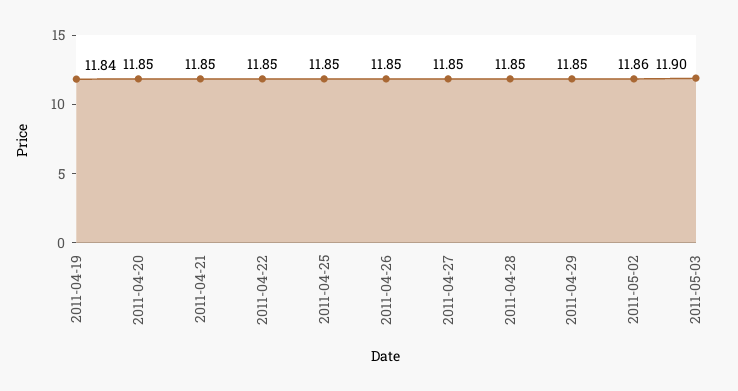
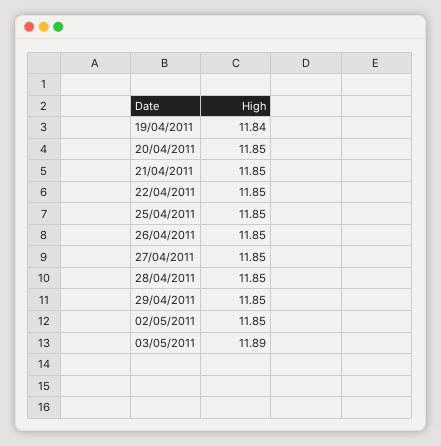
2011-05-02: 11.86 -> 11.85
2011-05-03: 11.9 -> 11.89

